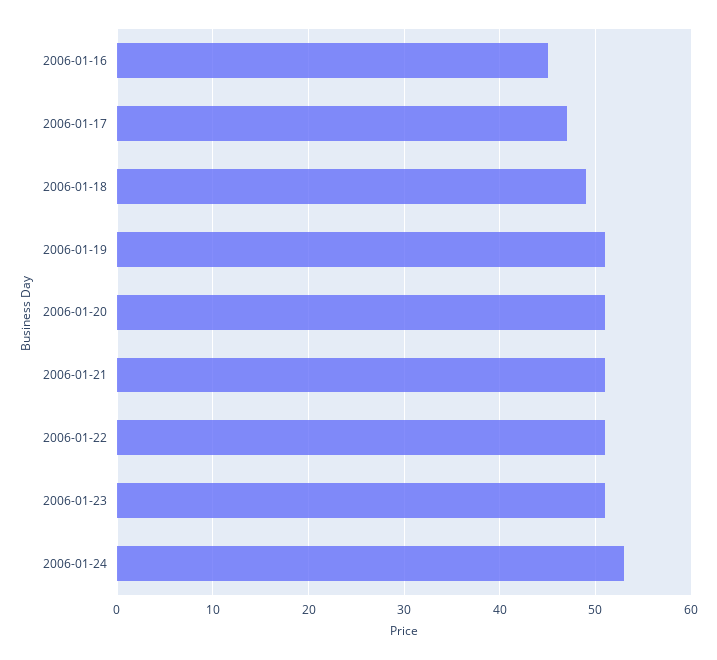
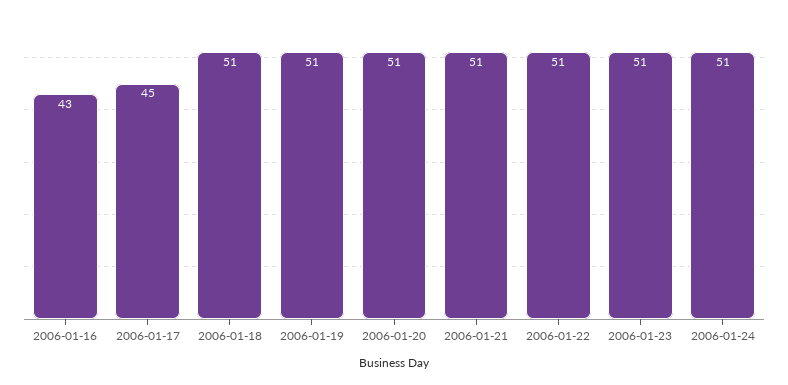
2006-01-16: 45 -> 43
2006-01-17: 47 -> 45
2006-01-18: 49 -> 51
2006-01-24: 53 -> 51

